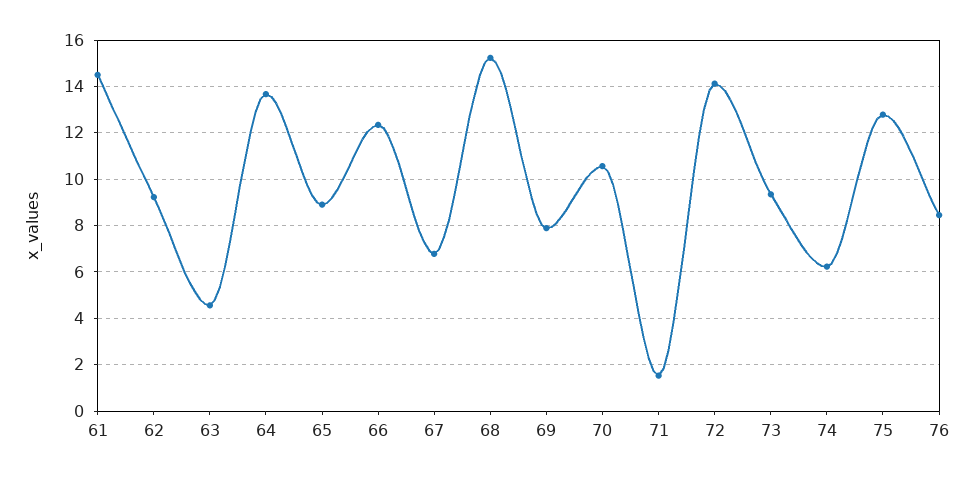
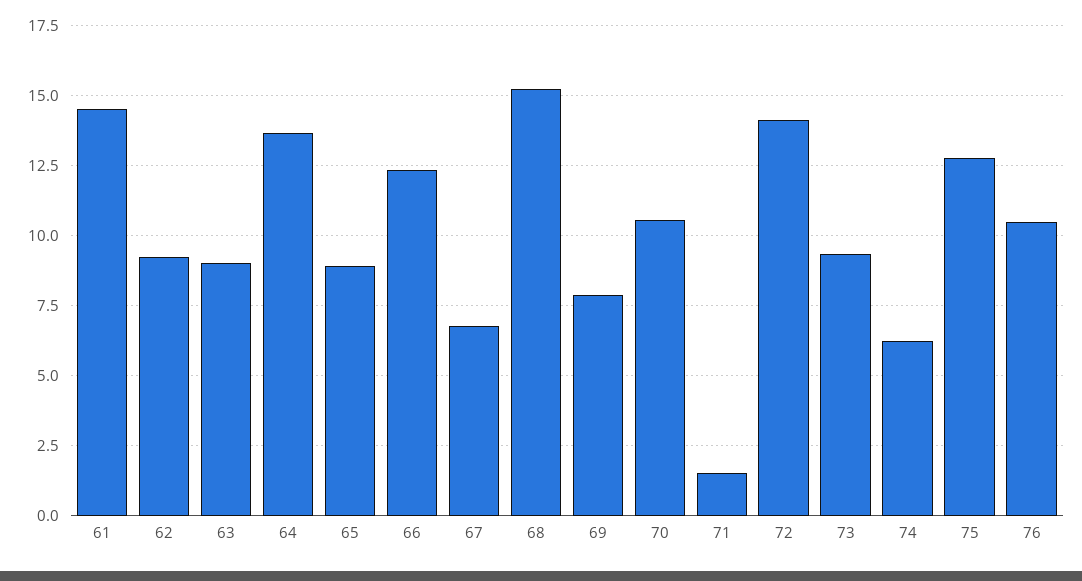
63: 4.5 -> 9
76: 8.5 -> 10.5

